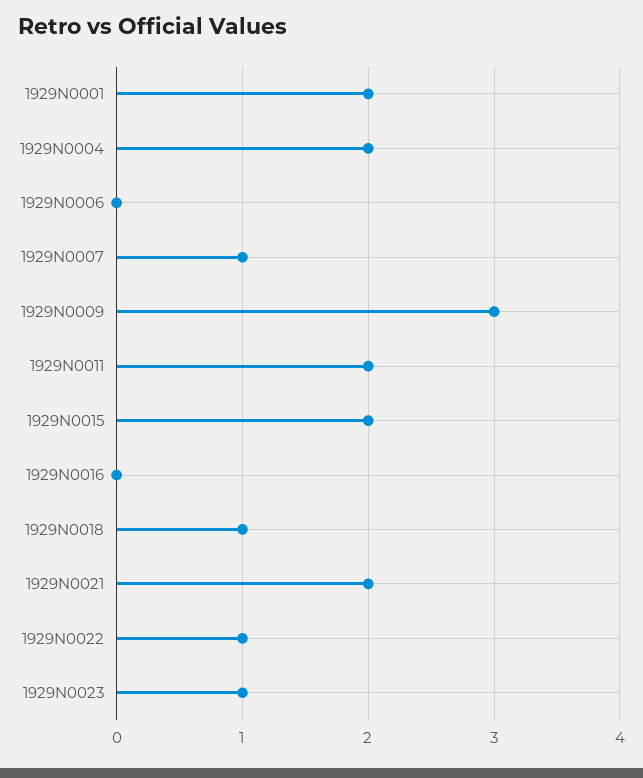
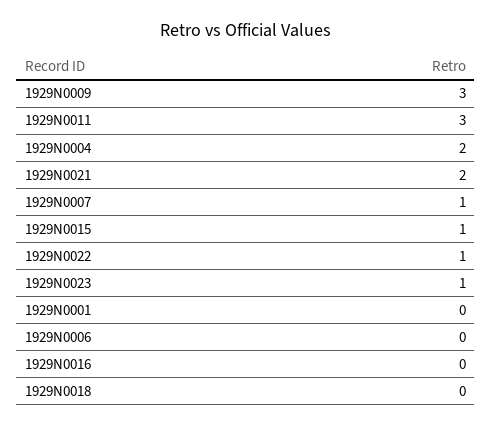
1929N0001: 2 -> 0
1929N0011: 2 -> 3
1929N0015: 2 -> 1
1929N0018: 1 -> 0

